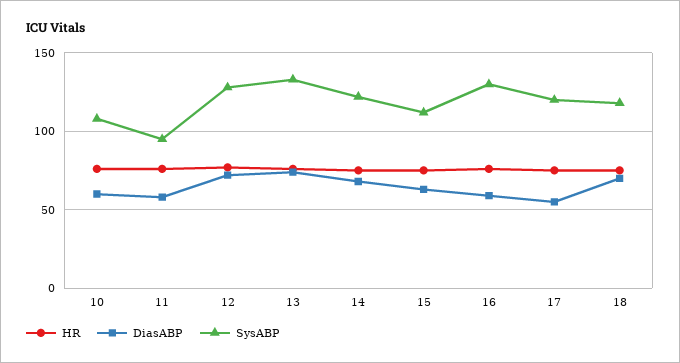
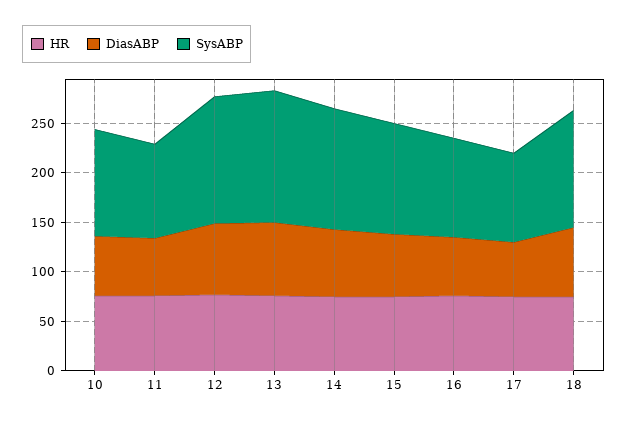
SysABP, 16: 130 -> 100
SysABP, 17: 120 -> 90

